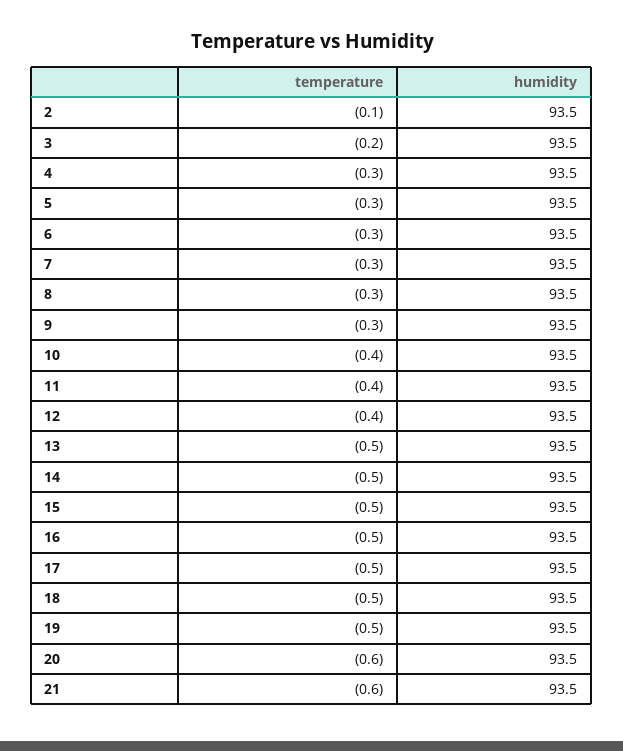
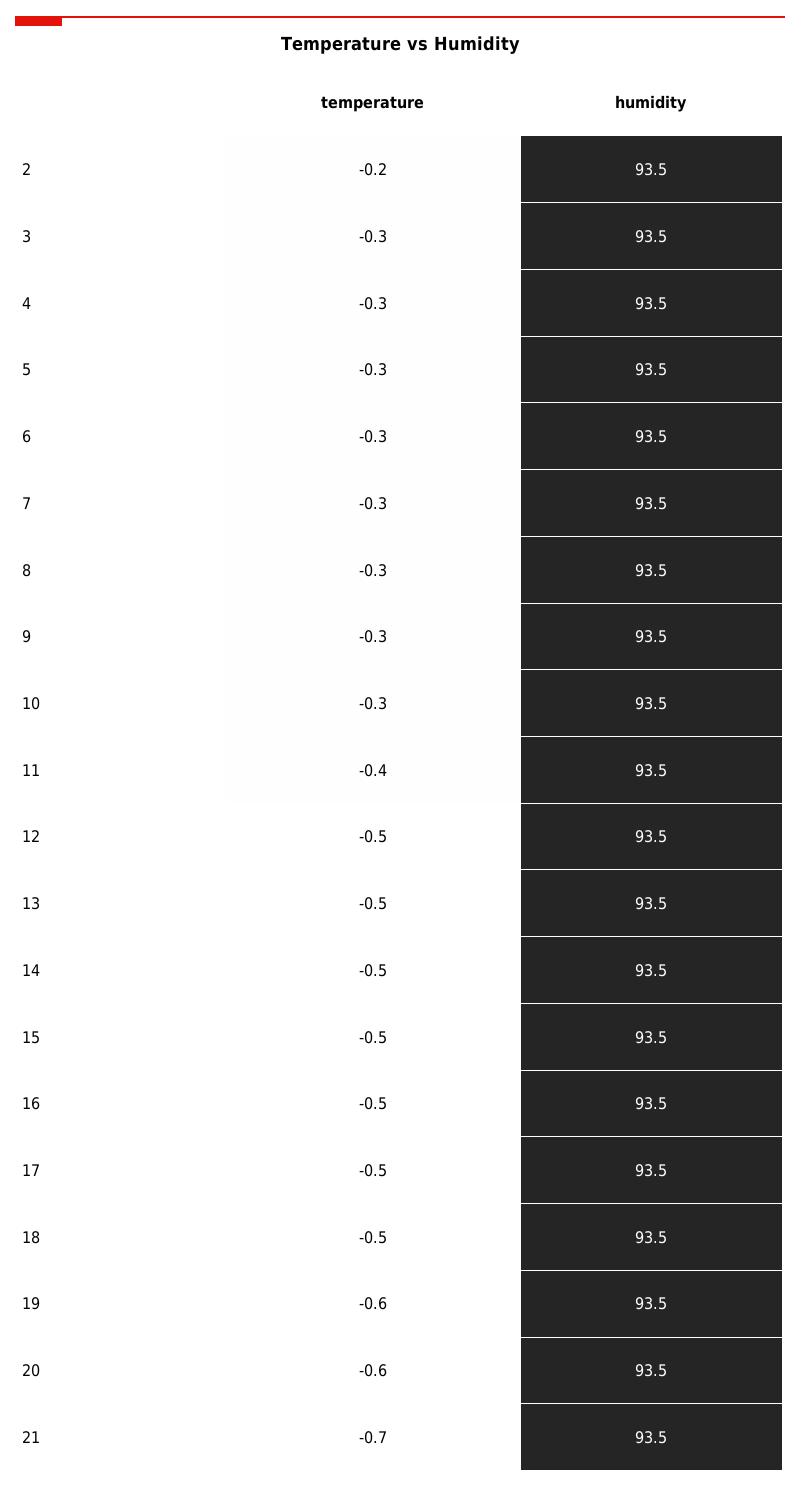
temperature, 2: -0.1 -> -0.2
temperature, 3: -0.2 -> -0.3
temperature, 10: -0.4 -> -0.3
temperature, 12: -0.4 -> -0.5
temperature, 19: -0.5 -> -0.6
temperature, 21: -0.6 -> -0.7

